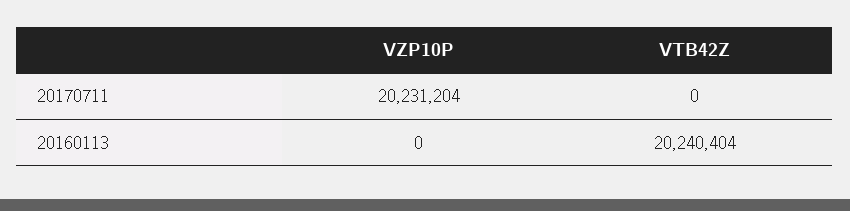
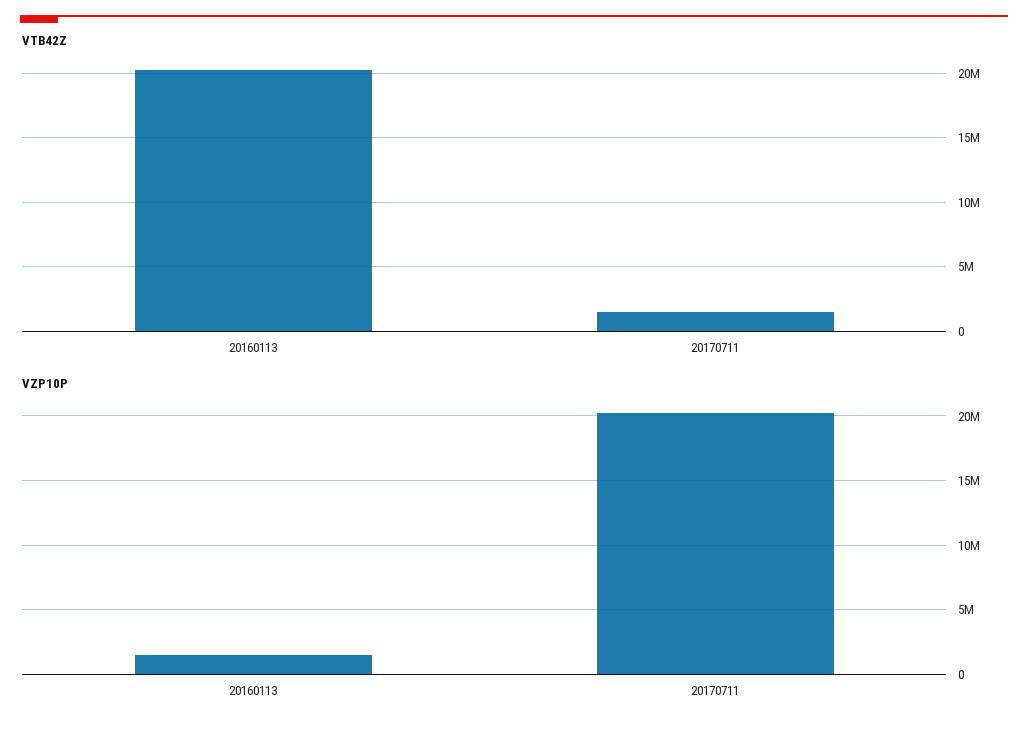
VTB42Z, 20170711: 0 -> 1500000
VZP10P, 20160113: 0 -> 1500000

